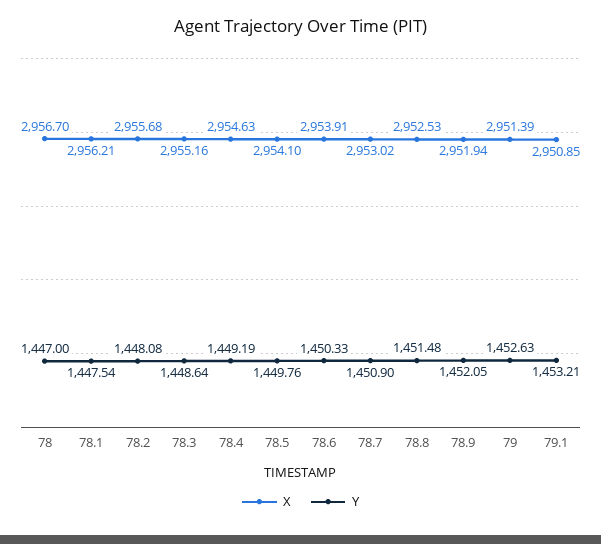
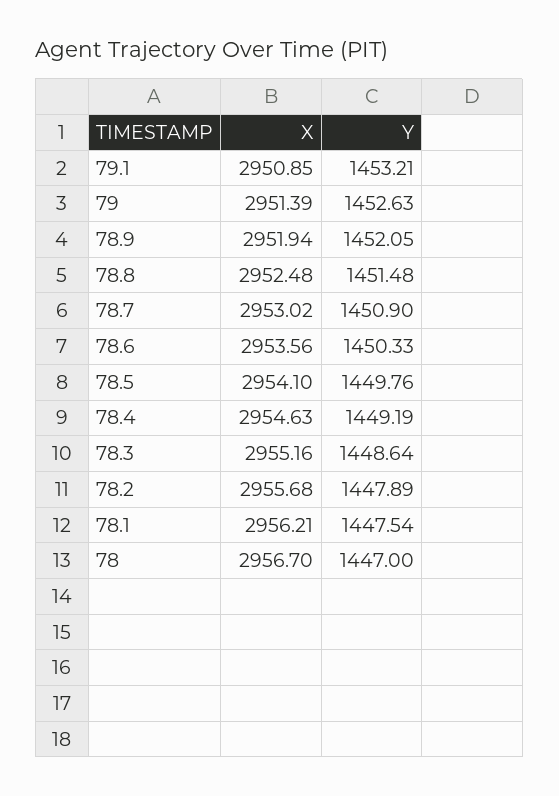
Y, 78.2: 1448.08 -> 1447.89
X, 78.6: 2953.91 -> 2953.56
X, 78.8: 2952.53 -> 2952.48

